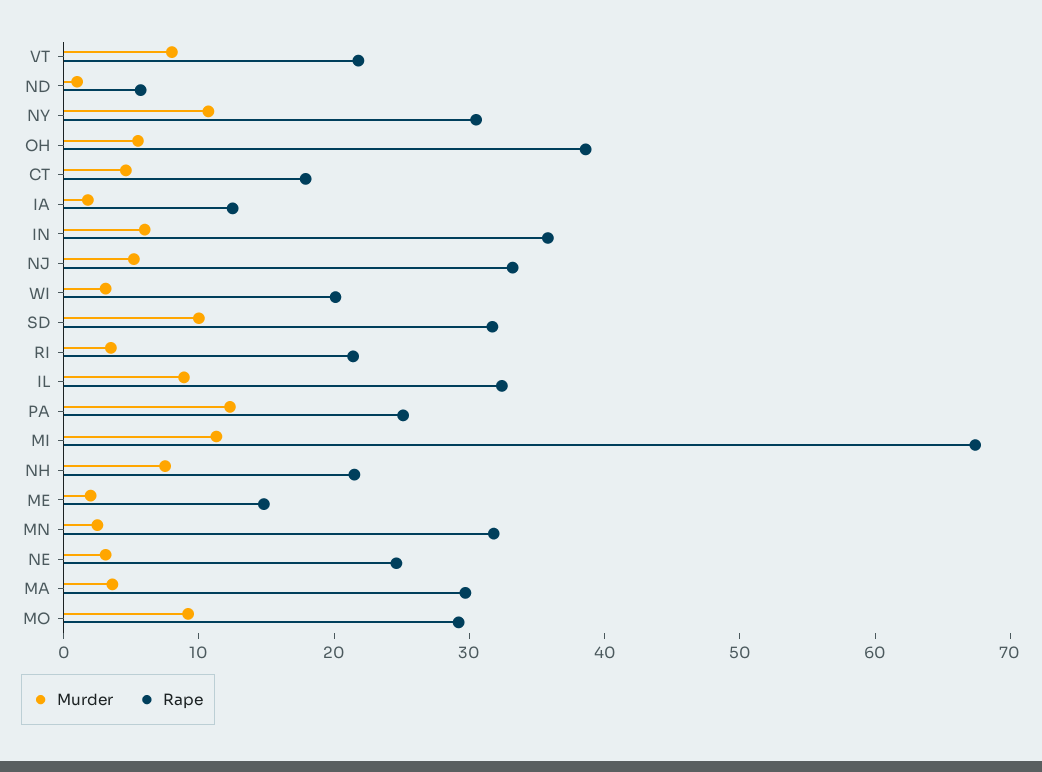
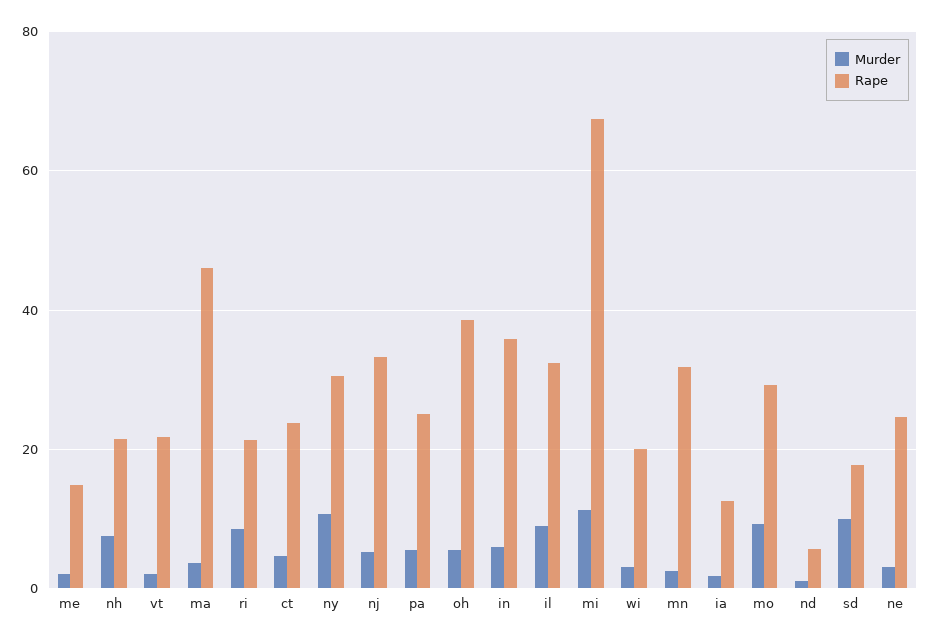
Murder, VT: 8 -> 2
Rape, CT: 18 -> 24
Rape, SD: 32 -> 18
Murder, RI: 4 -> 8
Murder, PA: 12 -> 6
Rape, MA: 30 -> 46

